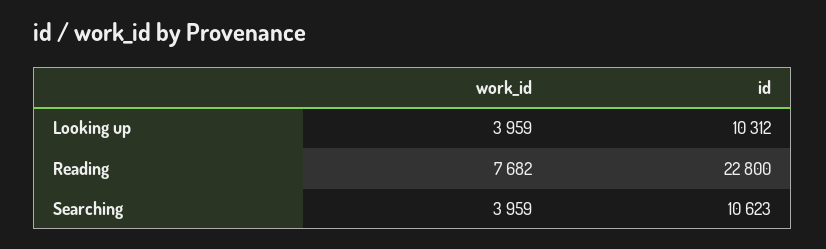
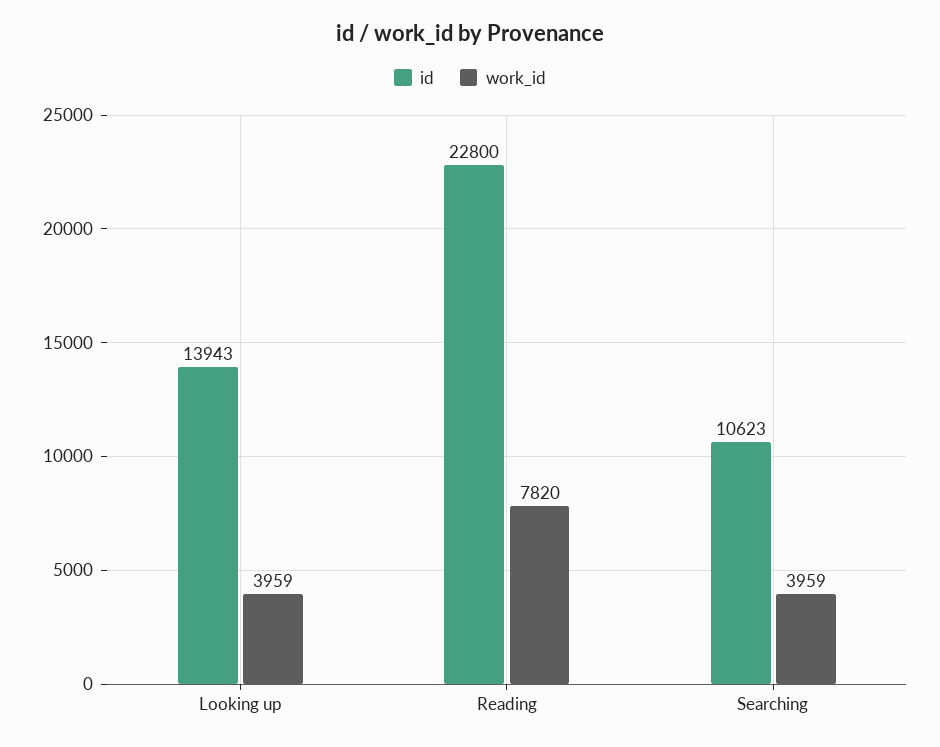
id, Looking up: 10312 -> 13943
work_id, Reading: 7682 -> 7820

